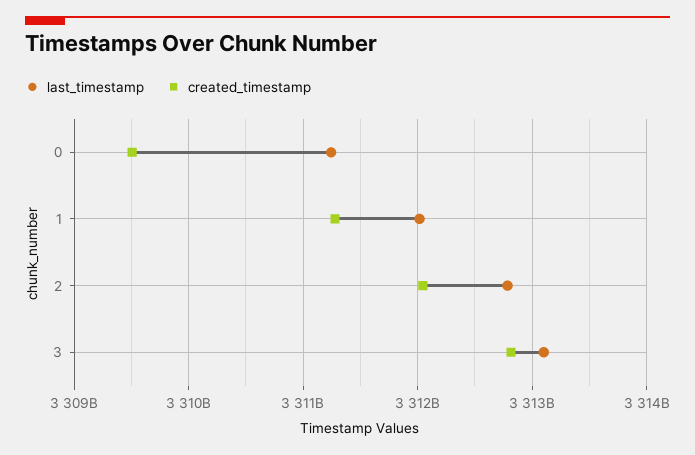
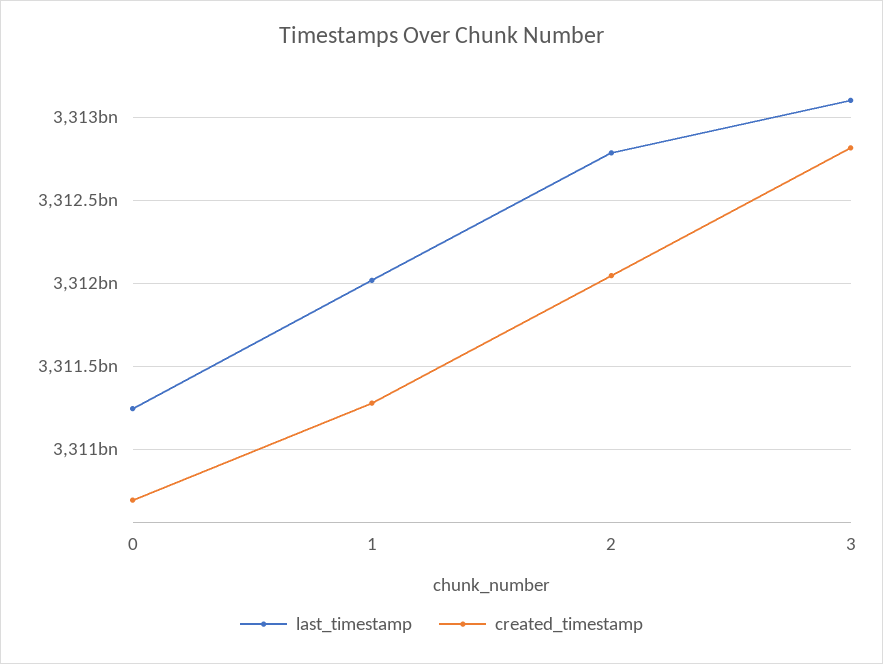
created_timestamp, 0: 3309500000000 -> 3310700000000

